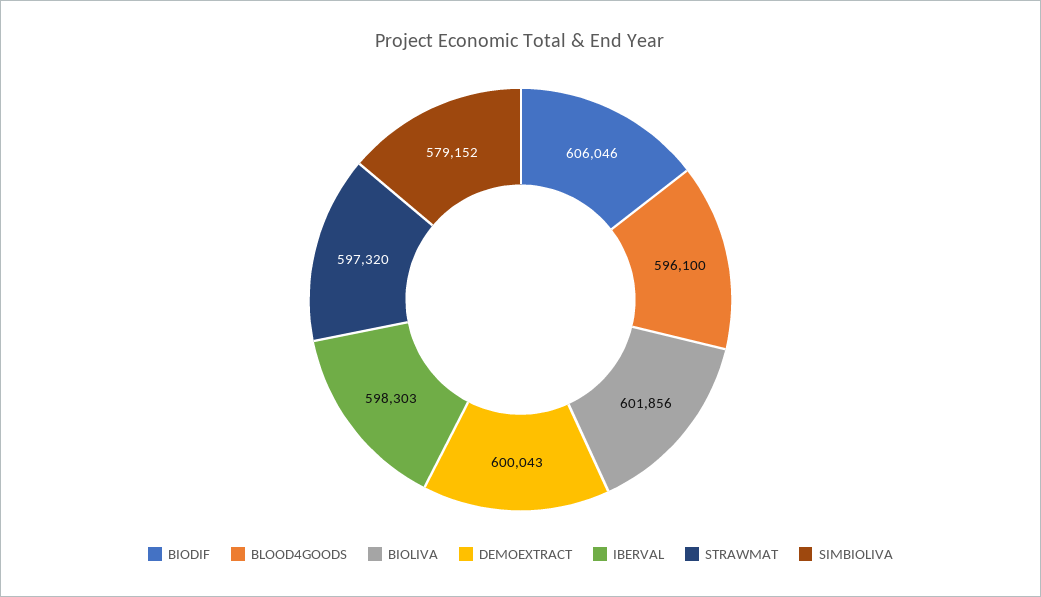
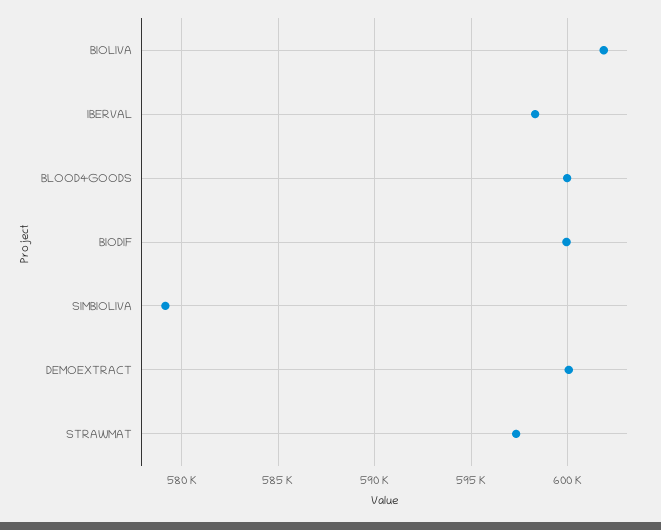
BIODIF: 606046 -> 600000
BLOOD4GOODS: 596100 -> 600000

